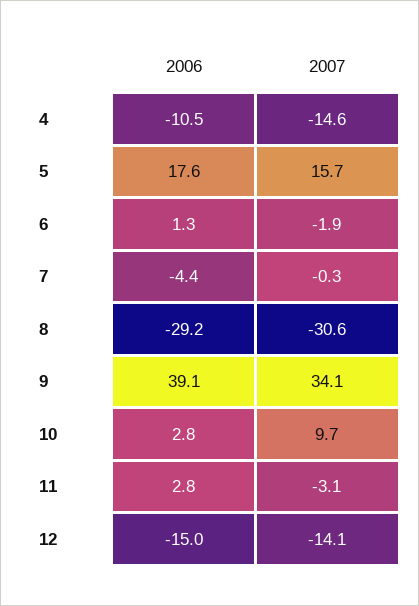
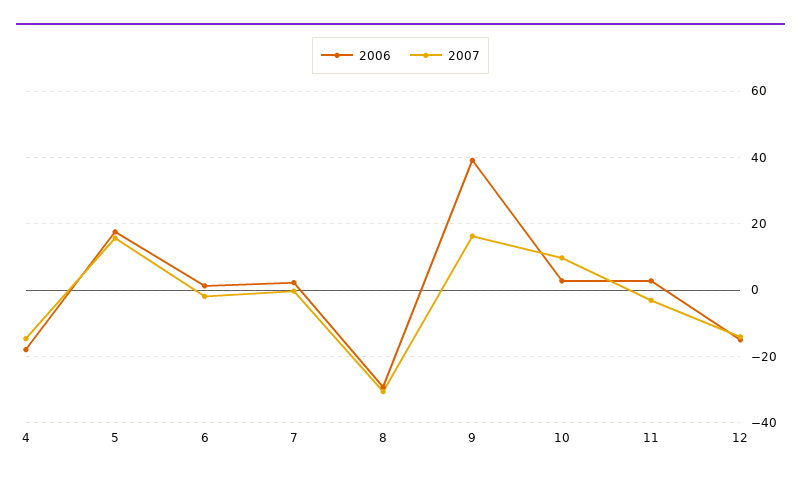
2006, 4: -10.5 -> -18
2006, 7: -4.4 -> 2
2007, 9: 34.1 -> 16

